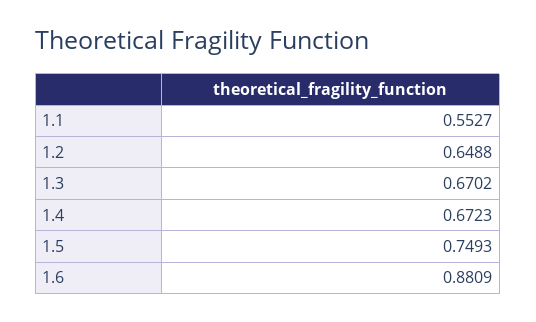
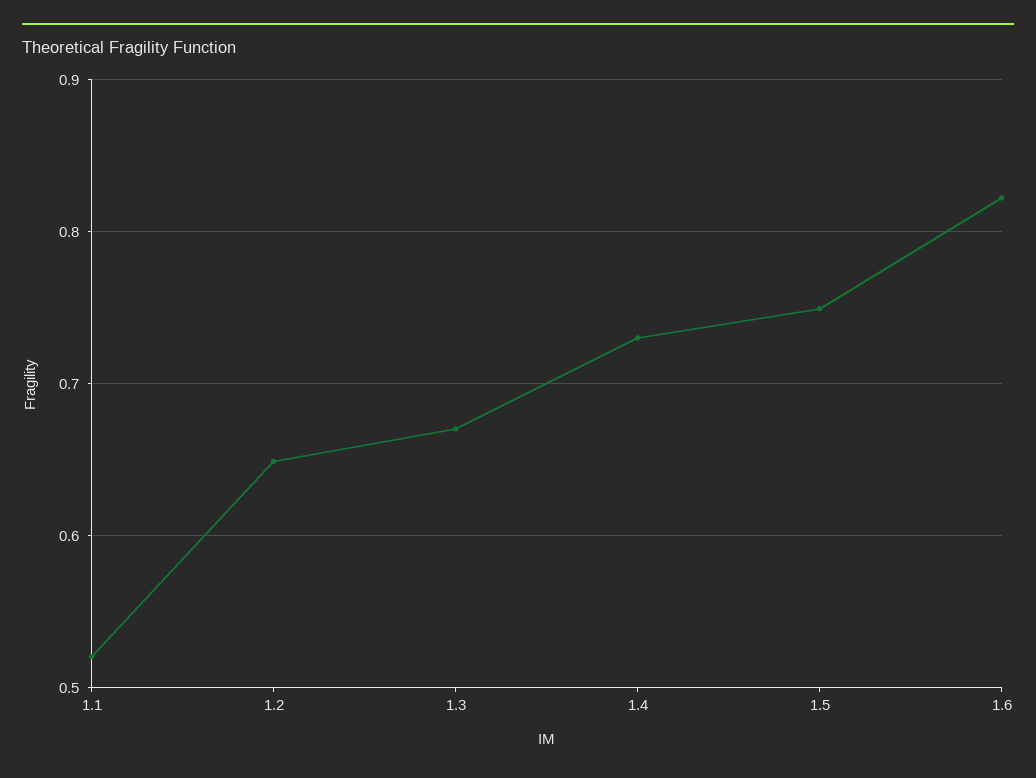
1.1: 0.5527 -> 0.52
1.4: 0.6723 -> 0.73
1.6: 0.8809 -> 0.82

